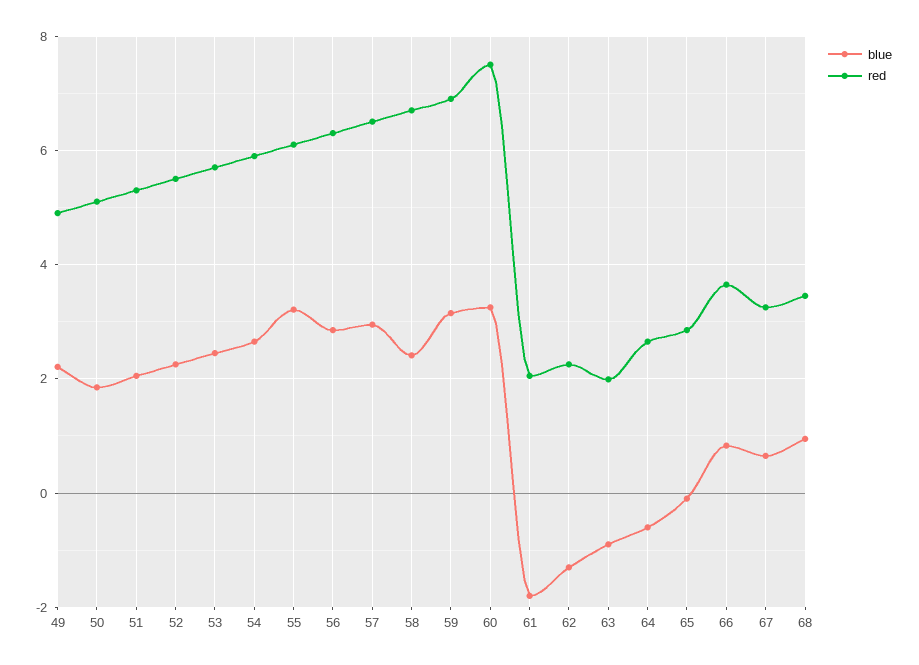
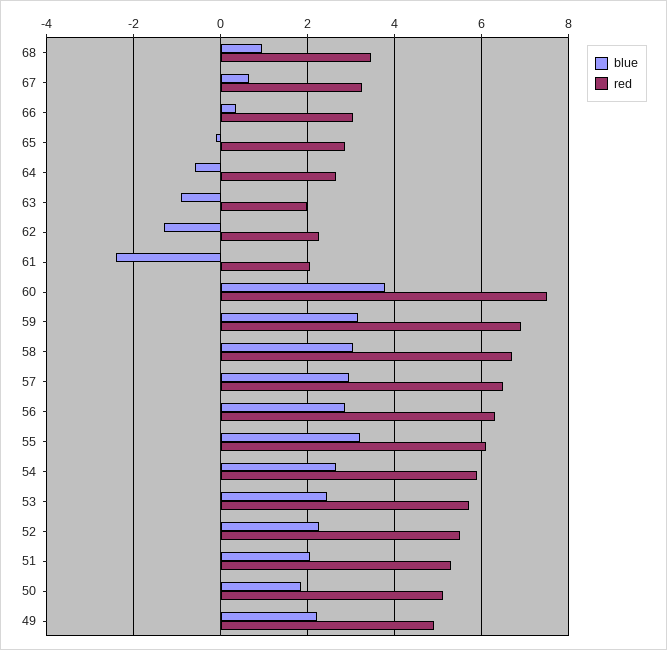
blue, 58: 2.4 -> 3
blue, 60: 3.2 -> 3.8
blue, 61: -1.8 -> -2.4
blue, 66: 0.8 -> 0.4
red, 66: 3.6 -> 3

